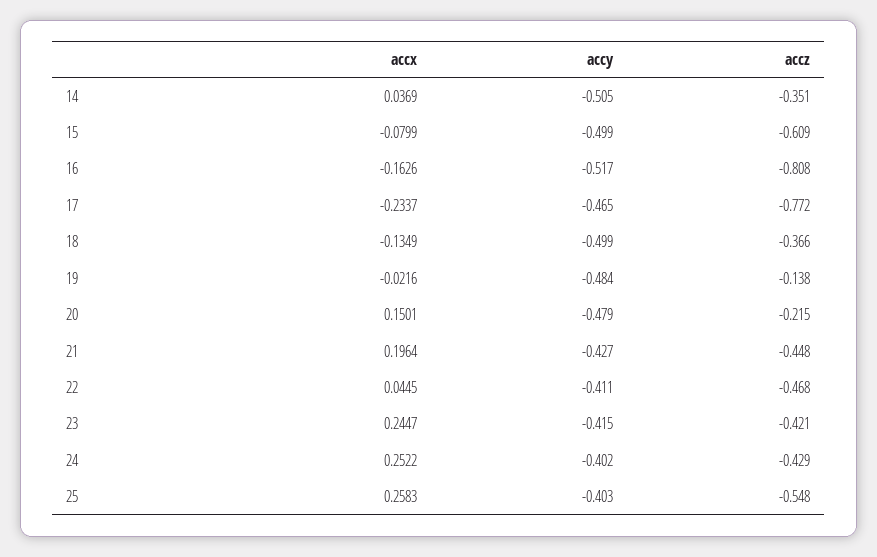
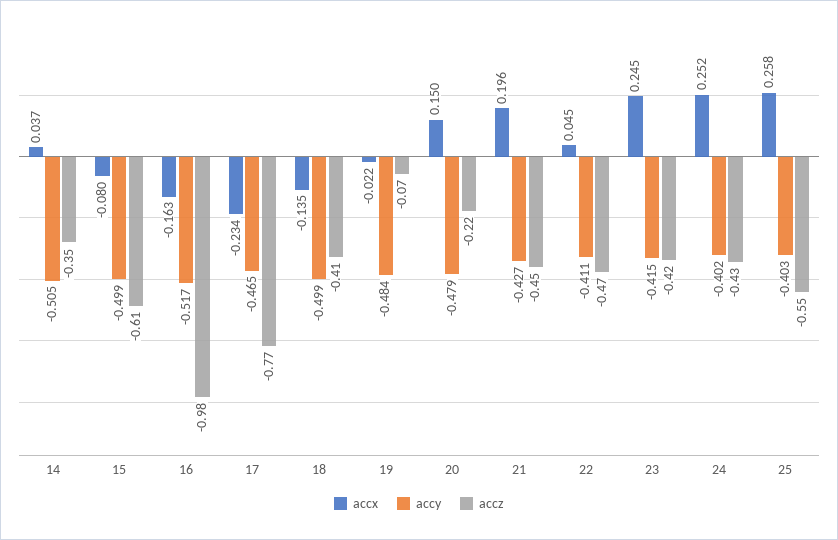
accz, 16: -0.808 -> -0.98
accz, 18: -0.366 -> -0.41
accz, 19: -0.138 -> -0.07

